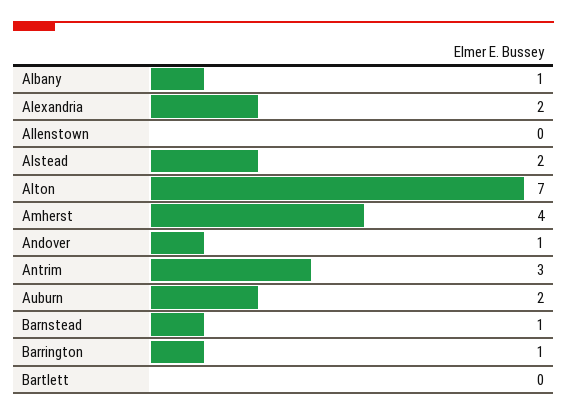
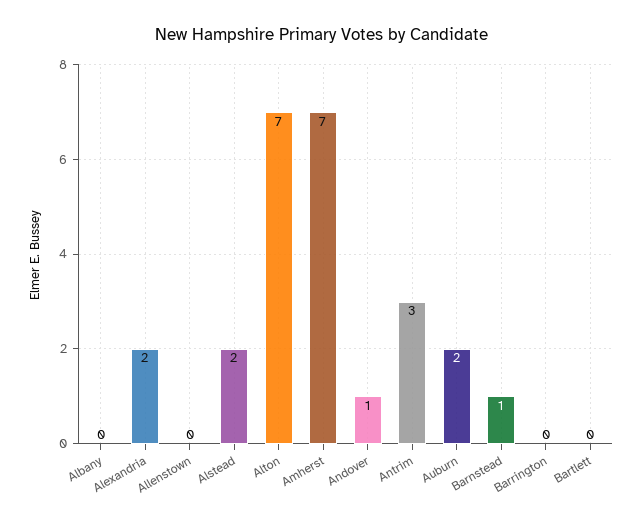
Albany: 1 -> 0
Amherst: 4 -> 7
Barrington: 1 -> 0

